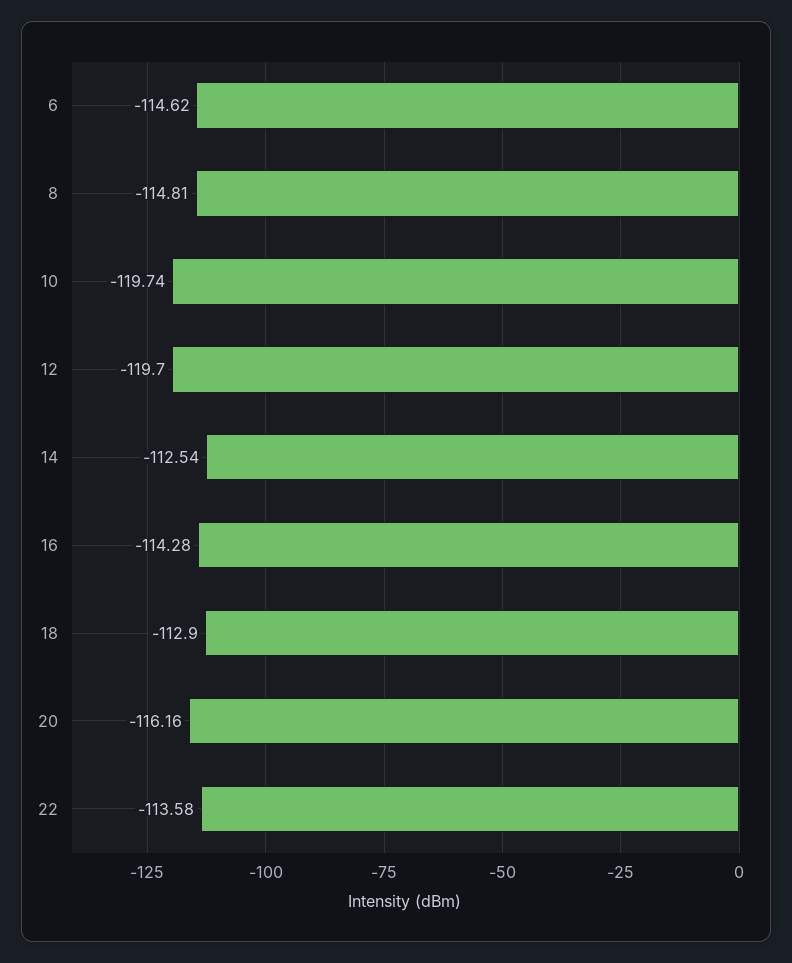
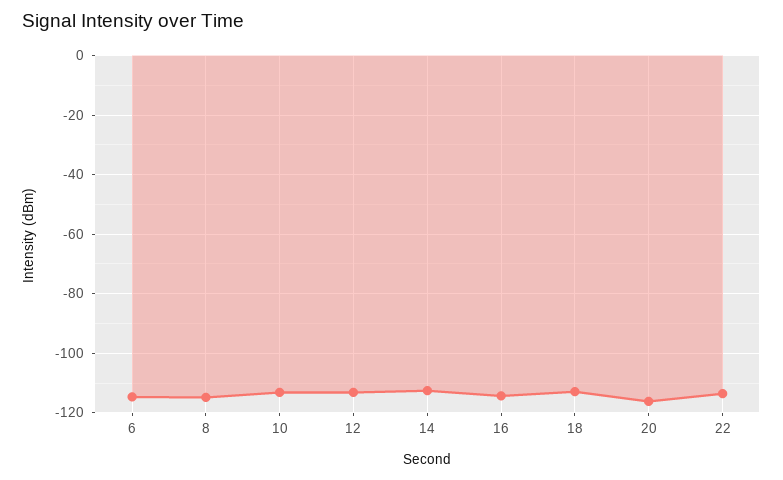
10: -119.74 -> -112.5
12: -119.7 -> -112.5

